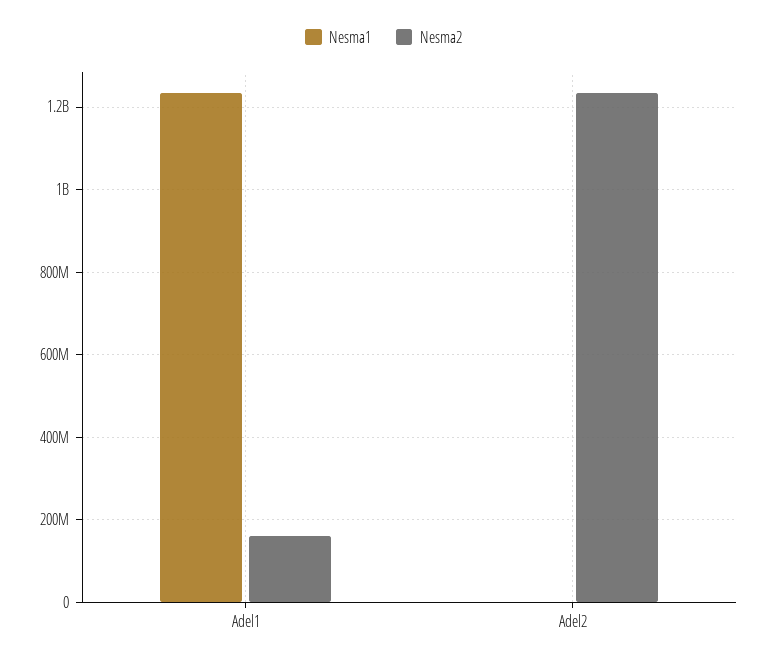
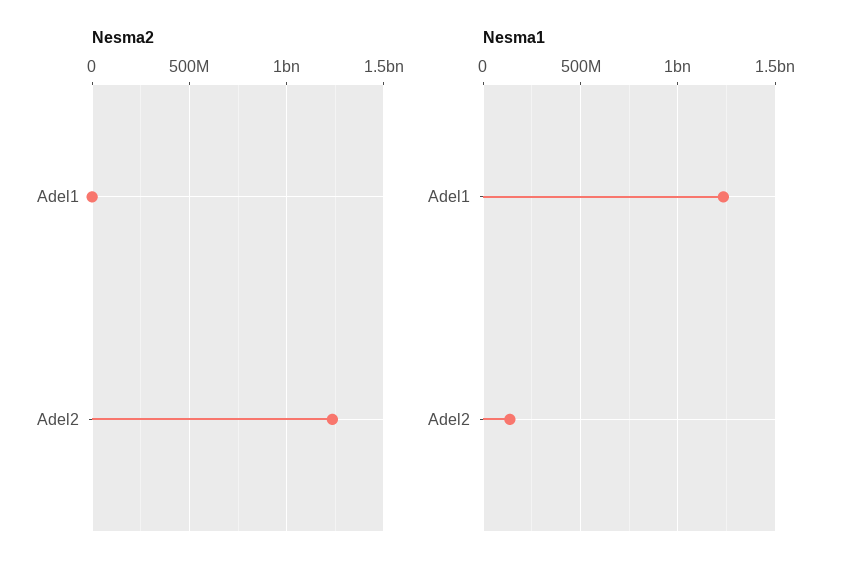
Nesma2, Adel1: 160000000 -> 0
Nesma1, Adel2: 0 -> 150000000

